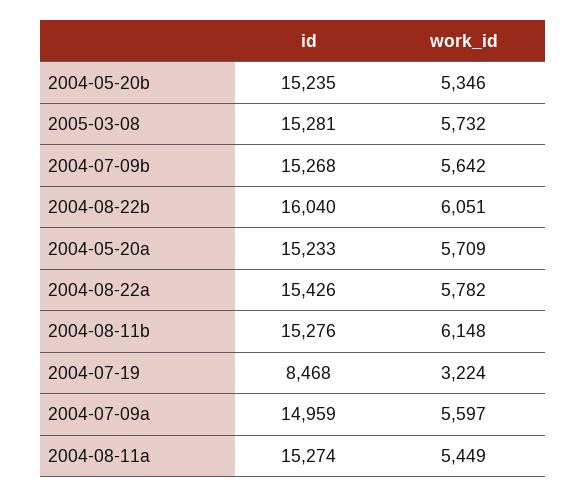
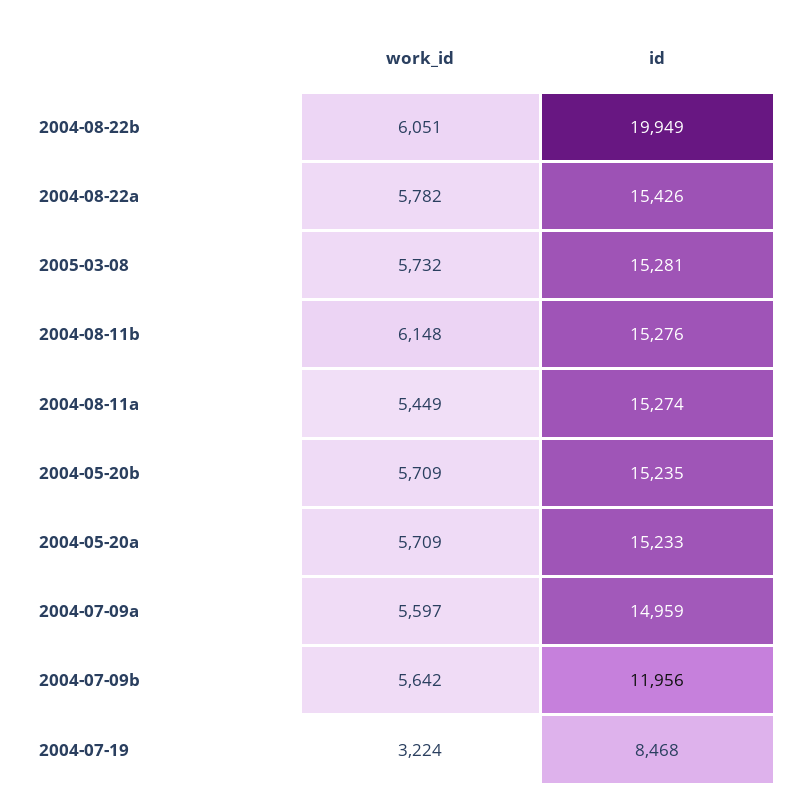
work_id, 2004-05-20b: 5346 -> 5709
id, 2004-07-09b: 15268 -> 11956
id, 2004-08-22b: 16040 -> 19949

